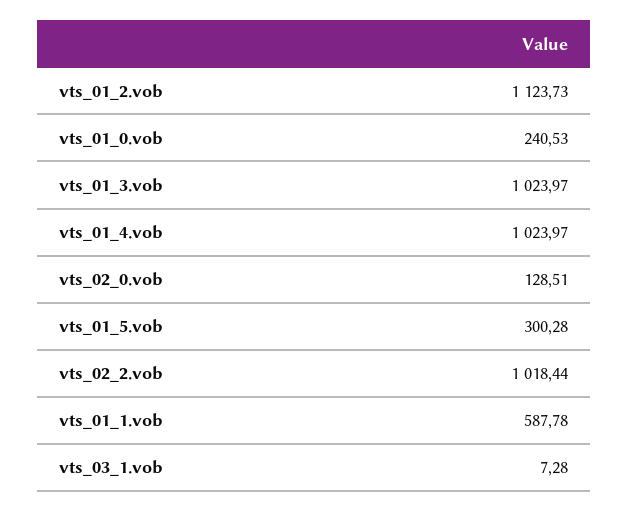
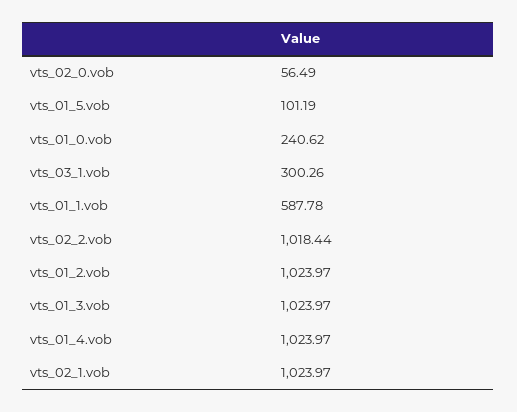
vts_01_2.vob: 1123.73 -> 1023.97
vts_01_0.vob: 240.53 -> 240.62
vts_02_0.vob: 128.51 -> 56.49
vts_01_5.vob: 300.28 -> 101.19
vts_03_1.vob: 7.28 -> 300.26
vts_02_1.vob: none -> 1023.97

